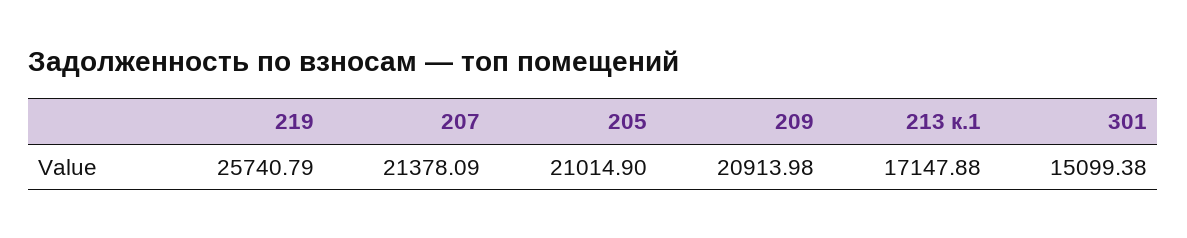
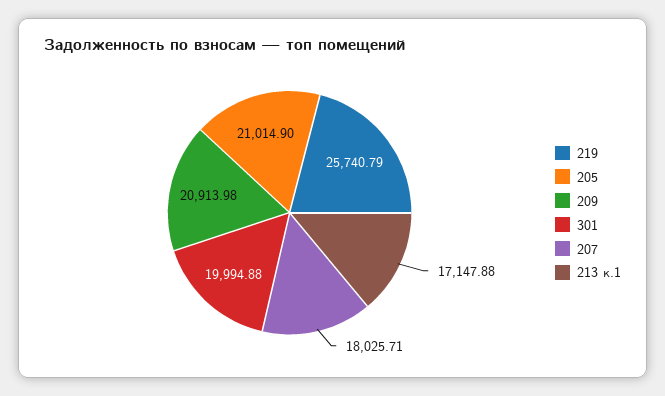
207: 21378.09 -> 18025.71
301: 15099.38 -> 19994.88

